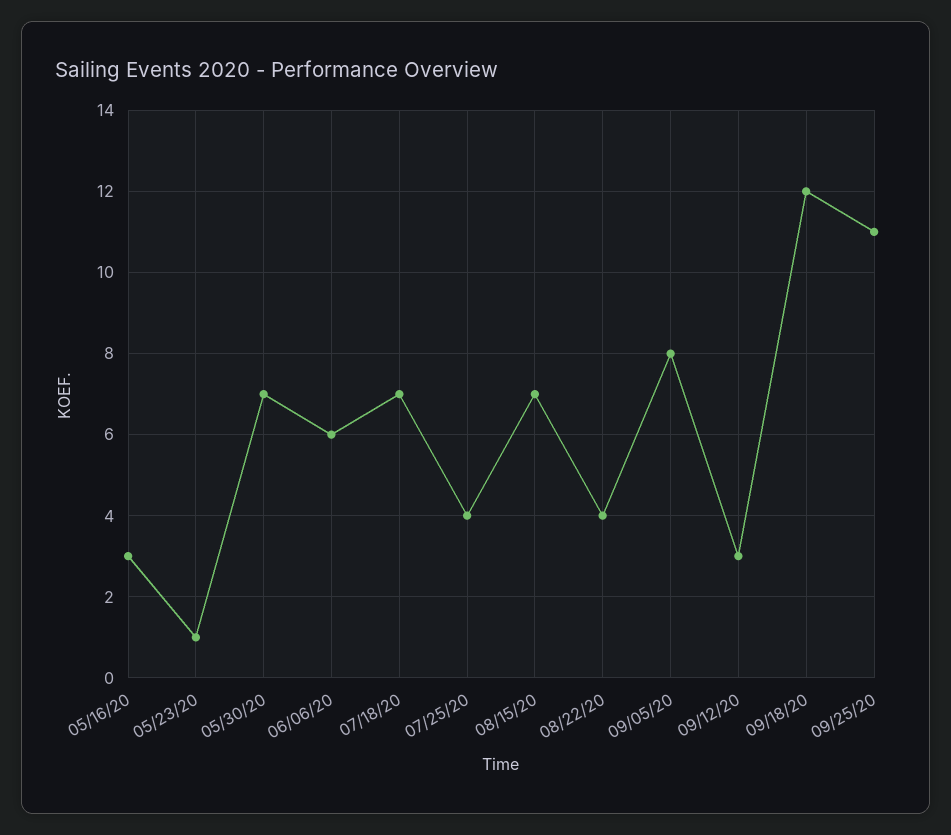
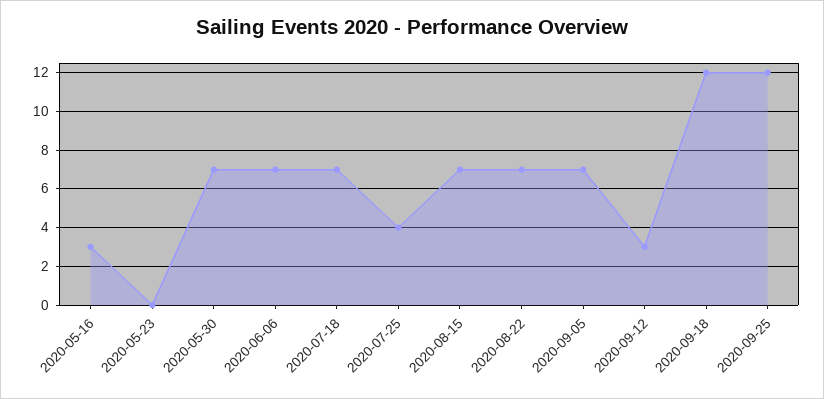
05/23/20: 1 -> 0
06/06/20: 6 -> 7
08/22/20: 4 -> 7
09/05/20: 8 -> 7
09/25/20: 11 -> 12

